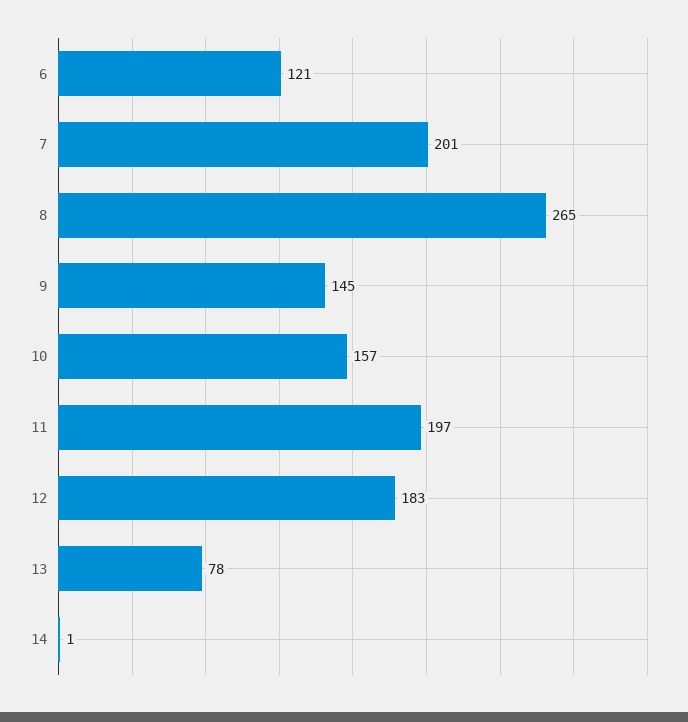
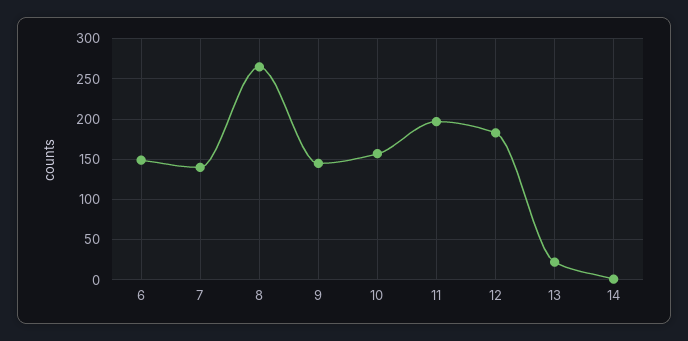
6: 121 -> 150
7: 201 -> 140
13: 78 -> 20

